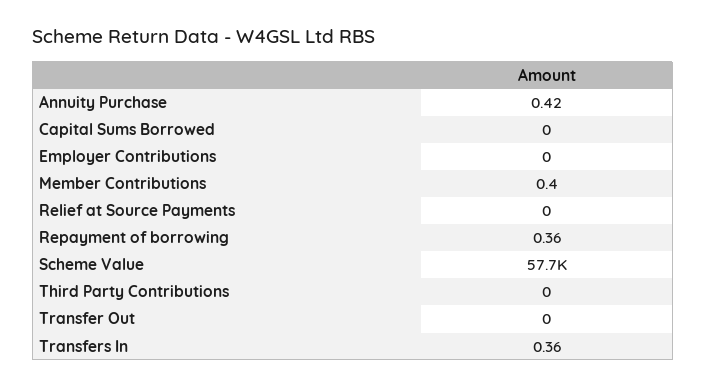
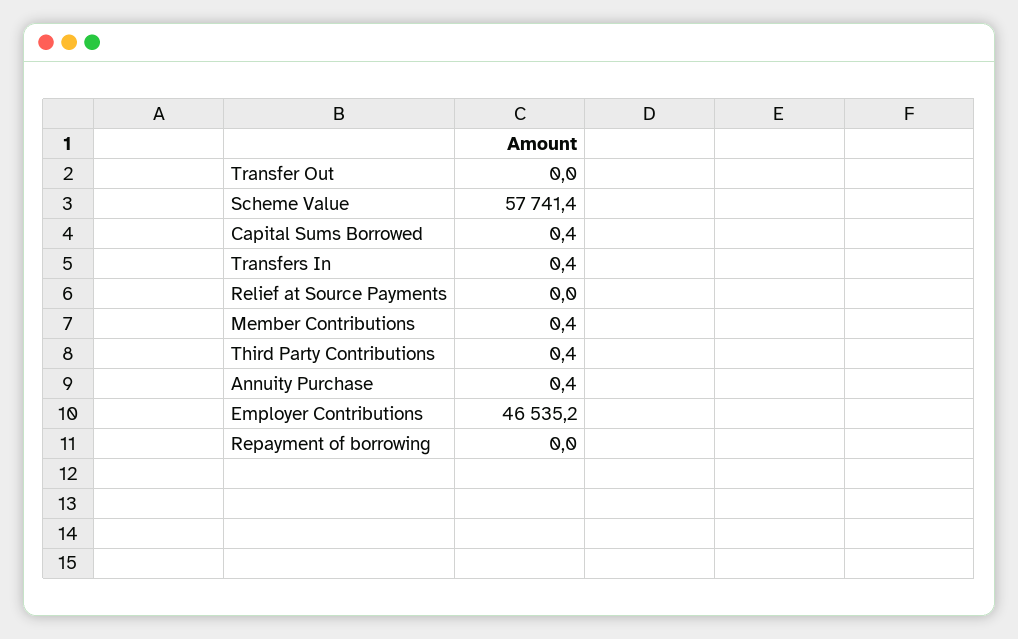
Capital Sums Borrowed: 0 -> 0.4
Employer Contributions: 0 -> 46535.2
Repayment of borrowing: 0.36 -> 0
Third Party Contributions: 0 -> 0.4

